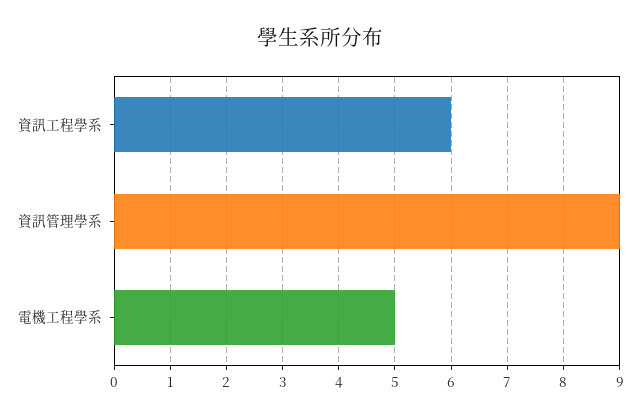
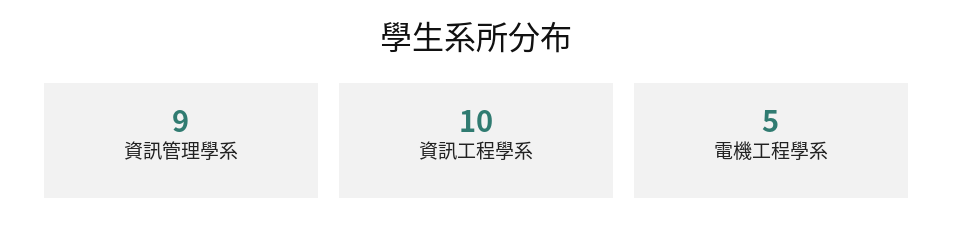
資訊工程學系: 6 -> 10

